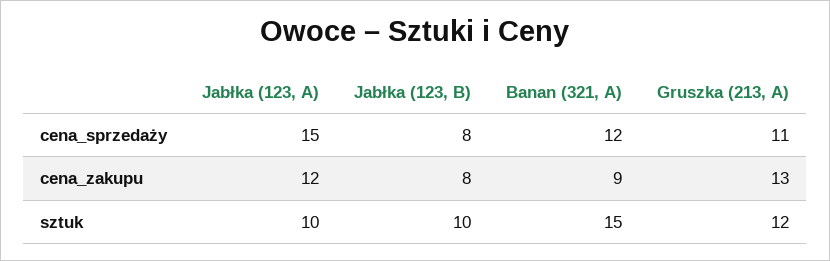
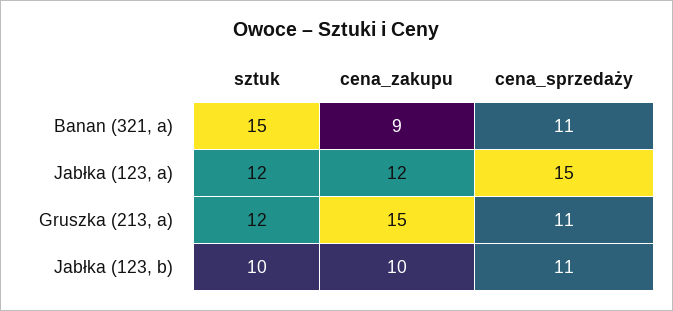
Jabłka (123, B), cena_sprzedaży: 8 -> 11
Banan (321, A), cena_sprzedaży: 12 -> 11
Jabłka (123, B), cena_zakupu: 8 -> 10
Gruszka (213, A), cena_zakupu: 13 -> 15
Jabłka (123, A), sztuk: 10 -> 12

